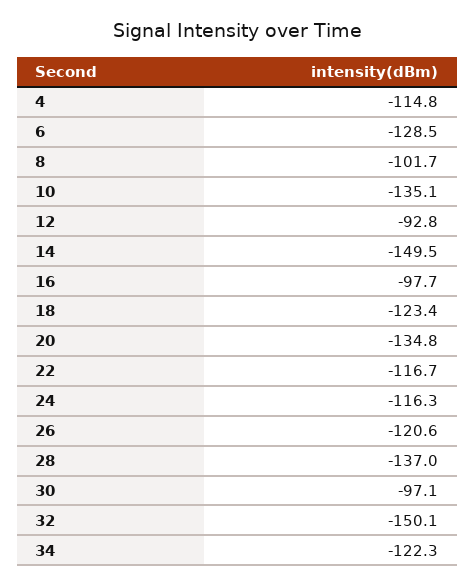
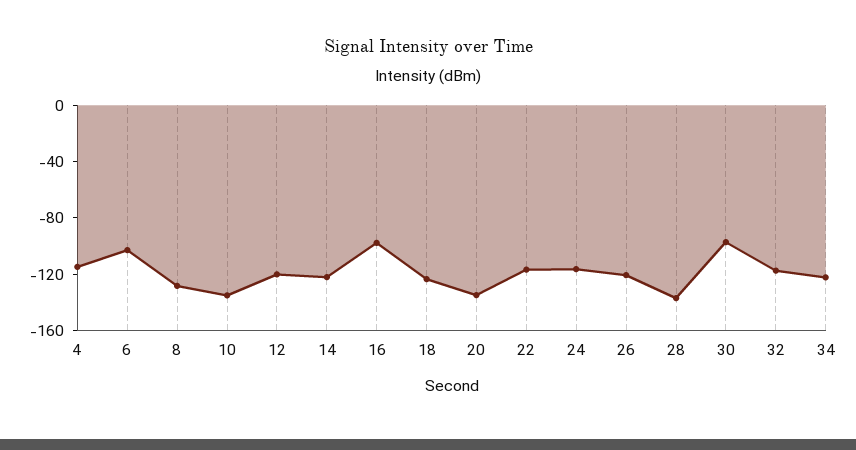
6: -128.5 -> -100
8: -101.7 -> -130
12: -92.8 -> -120
14: -149.5 -> -120
32: -150.1 -> -120

